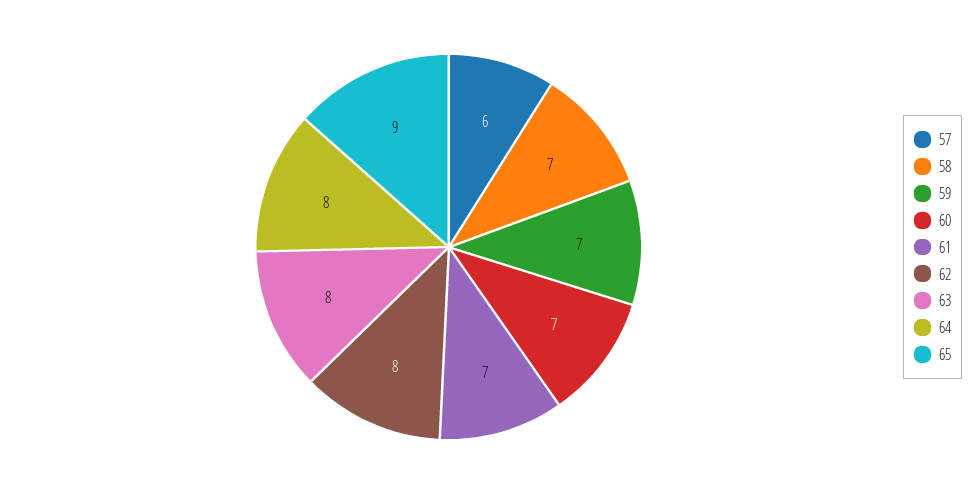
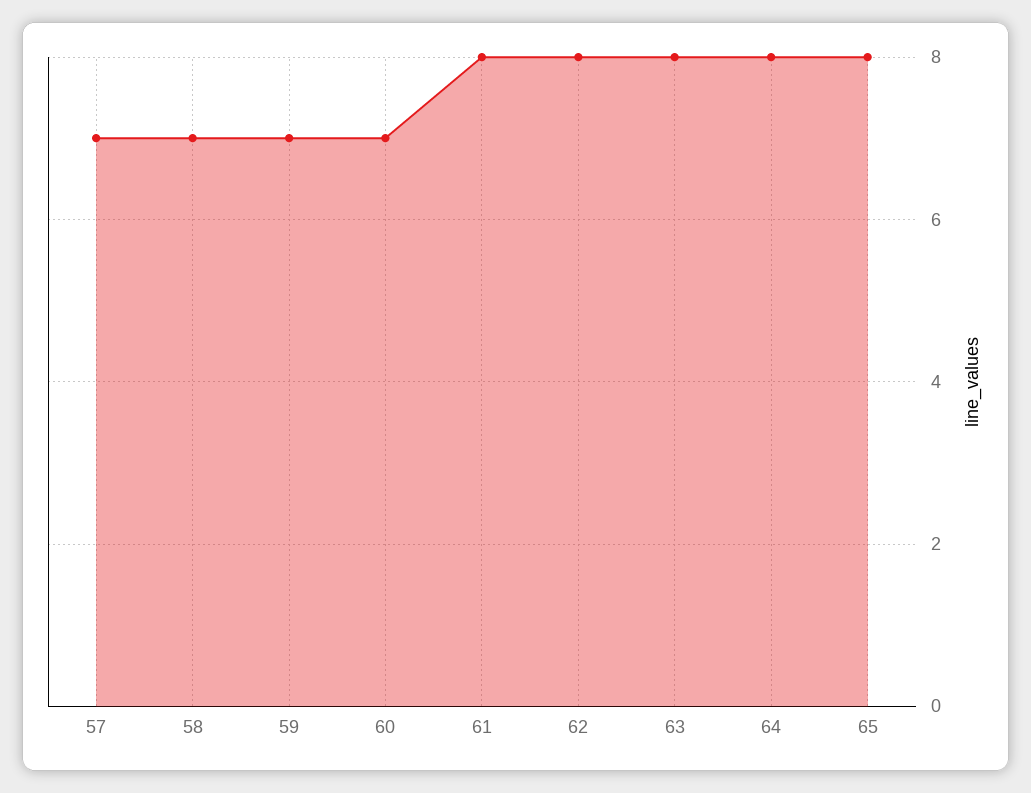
57: 6 -> 7
61: 7 -> 8
65: 9 -> 8

